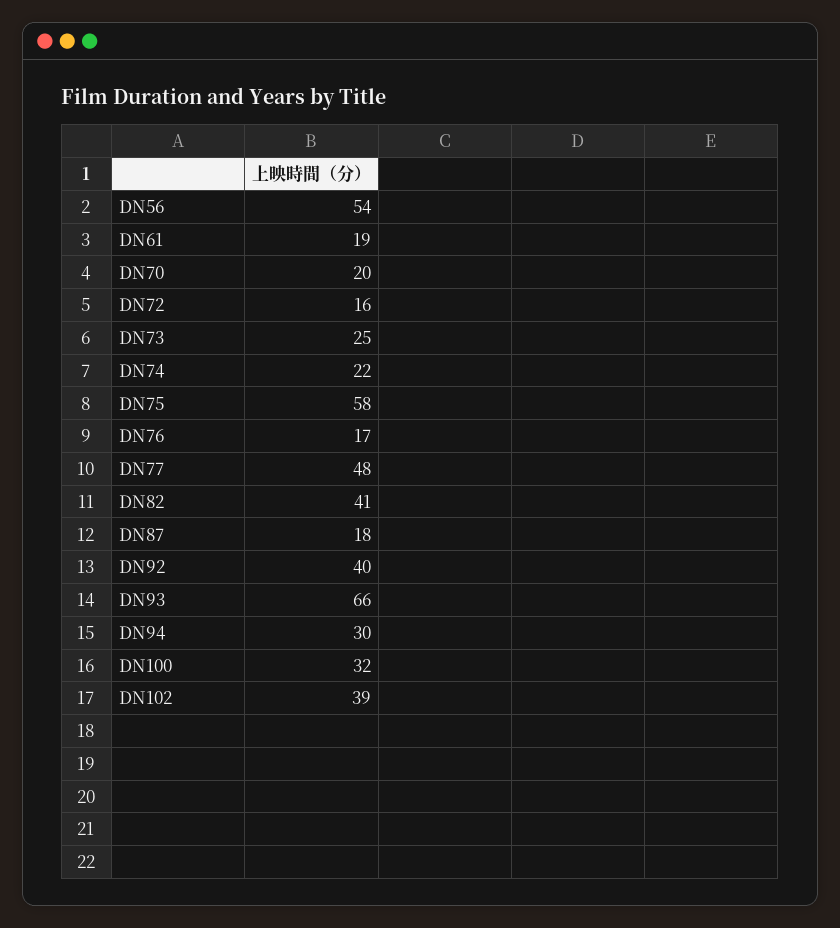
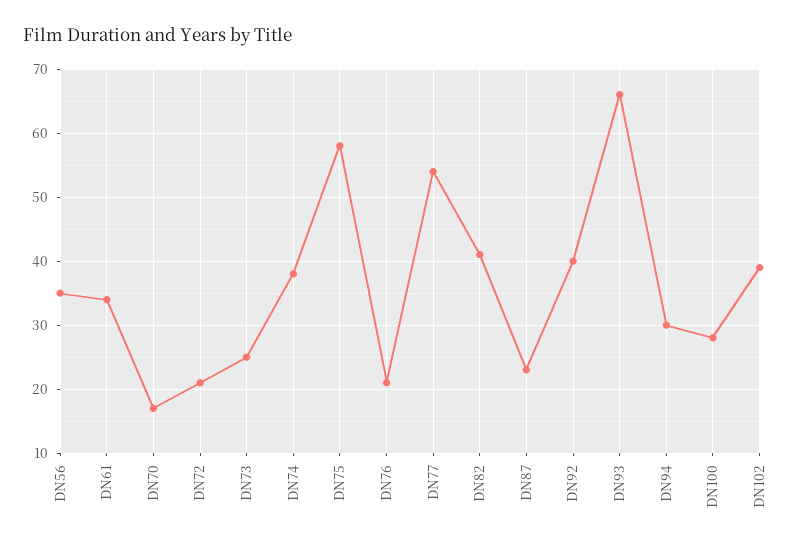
DN56: 54 -> 35
DN61: 19 -> 34
DN70: 20 -> 17
DN72: 16 -> 21
DN74: 22 -> 38
DN76: 17 -> 21
DN77: 48 -> 54
DN87: 18 -> 23
DN100: 32 -> 28

